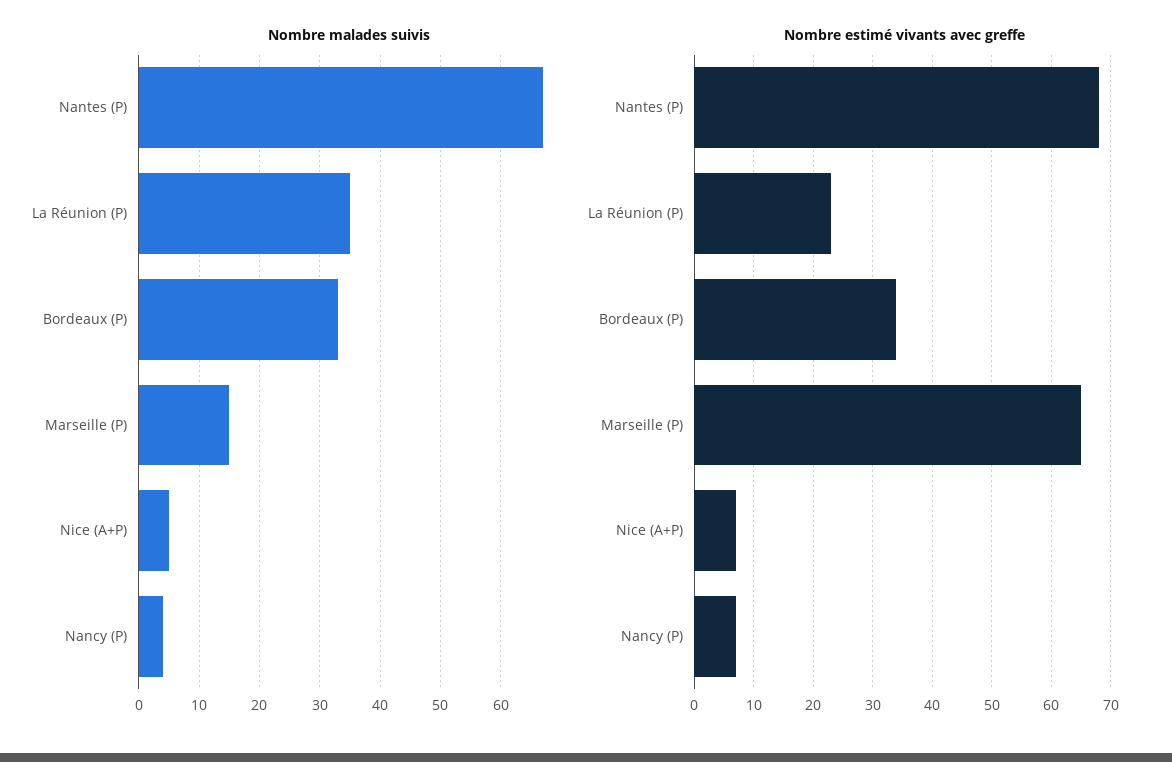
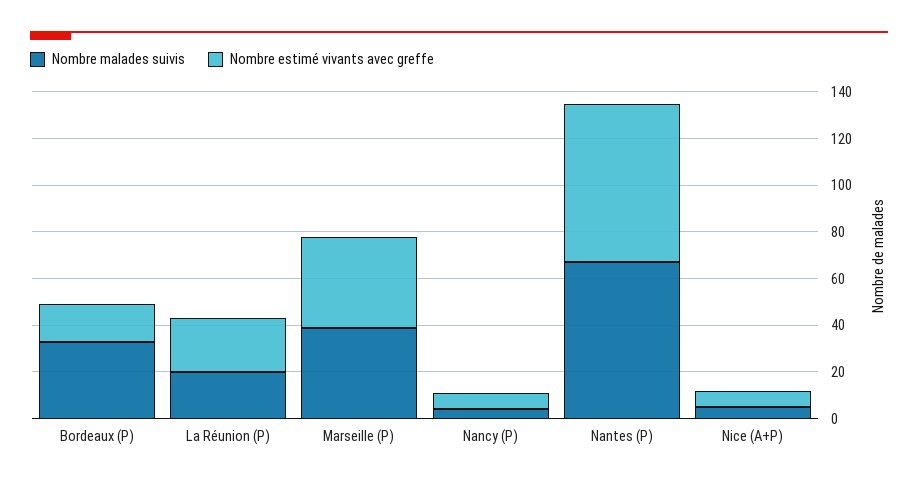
Nombre malades suivis, La Réunion (P): 35 -> 20
Nombre malades suivis, Marseille (P): 15 -> 40
Nombre estimé vivants avec greffe, Bordeaux (P): 35 -> 15
Nombre estimé vivants avec greffe, Marseille (P): 65 -> 40

